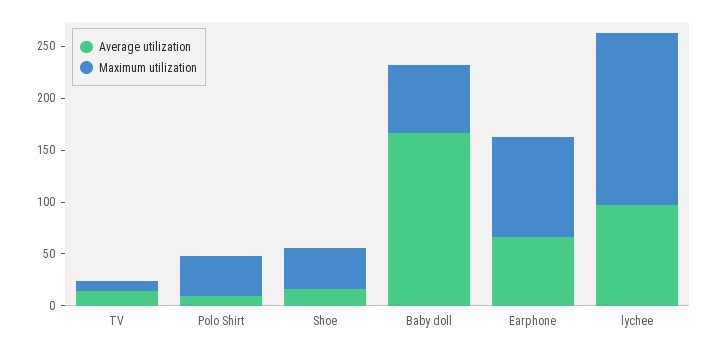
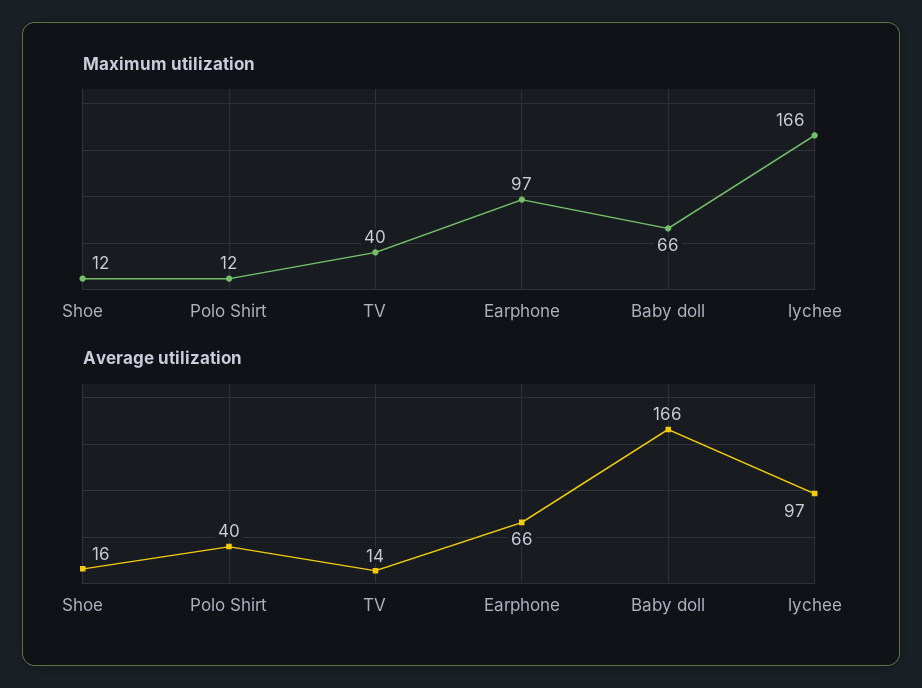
Maximum utilization, TV: 10 -> 40
Average utilization, Polo Shirt: 10 -> 40
Maximum utilization, Polo Shirt: 40 -> 12
Maximum utilization, Shoe: 40 -> 12

